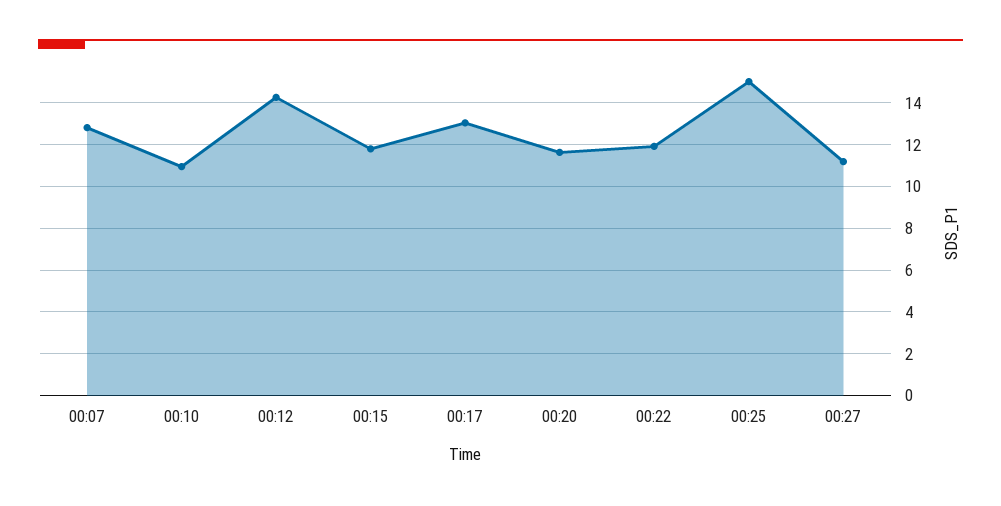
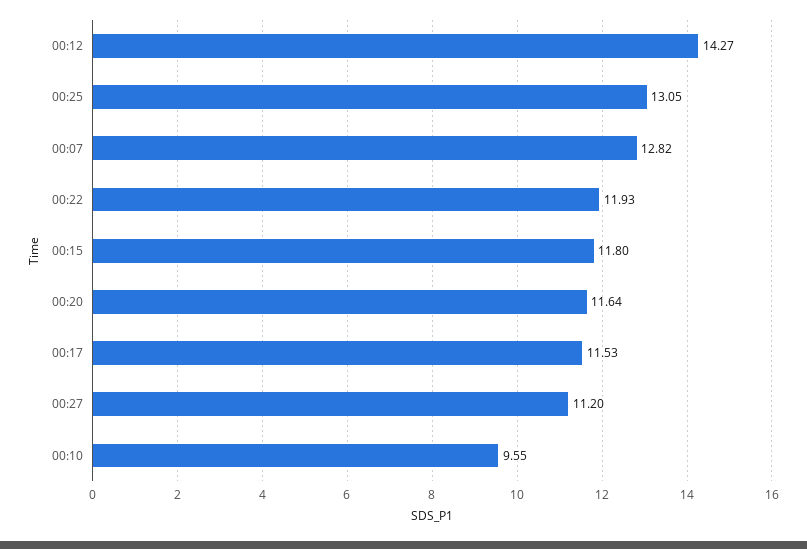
00:10: 11 -> 9.55
00:17: 13 -> 11.53
00:25: 15 -> 13.05

